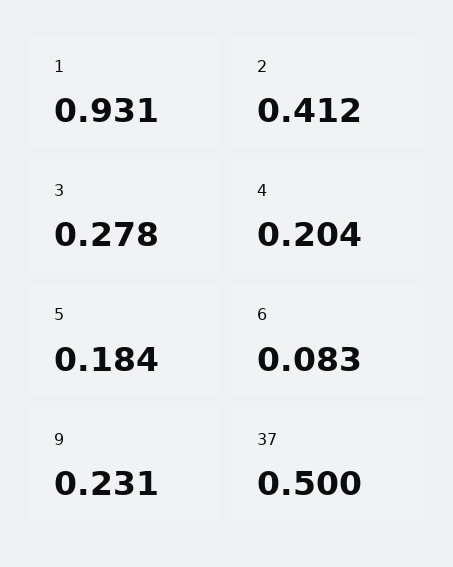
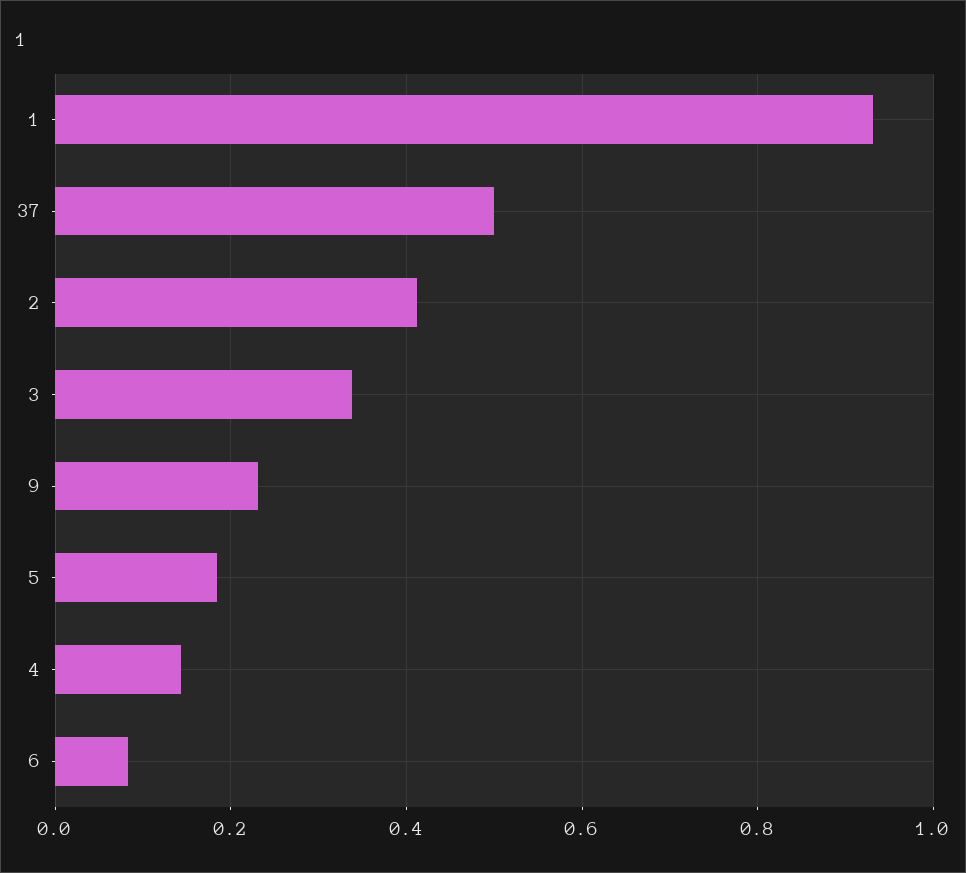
3: 0.278 -> 0.34
4: 0.204 -> 0.14

